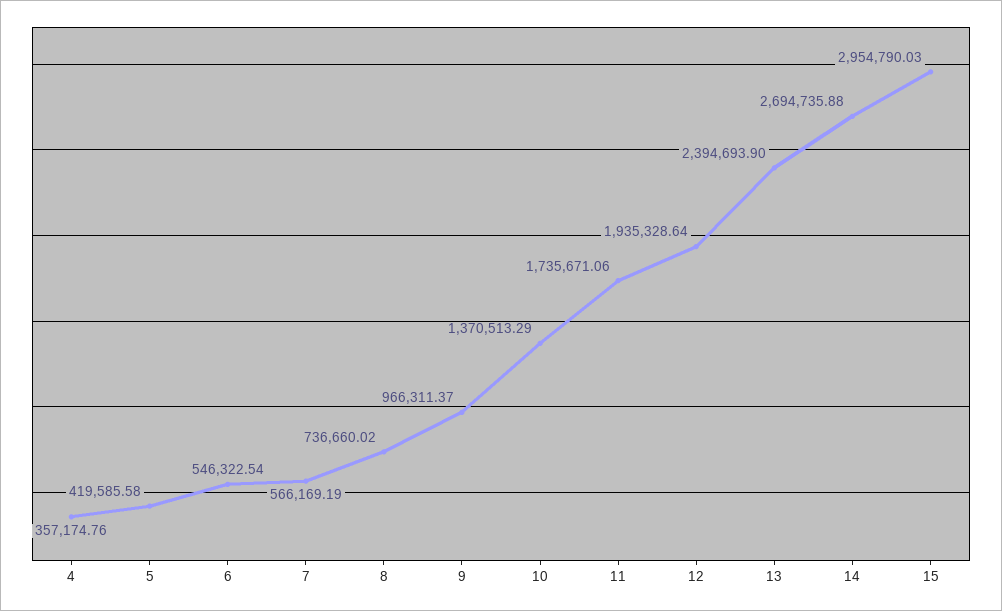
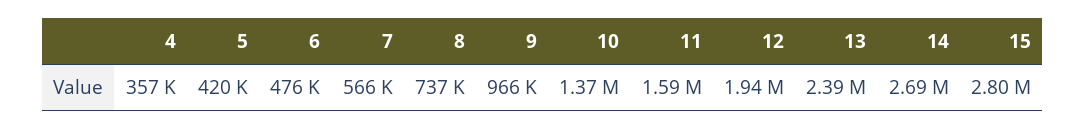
6: 546322.54 -> 476000
11: 1735671.06 -> 1590000
15: 2954790.03 -> 2800000

